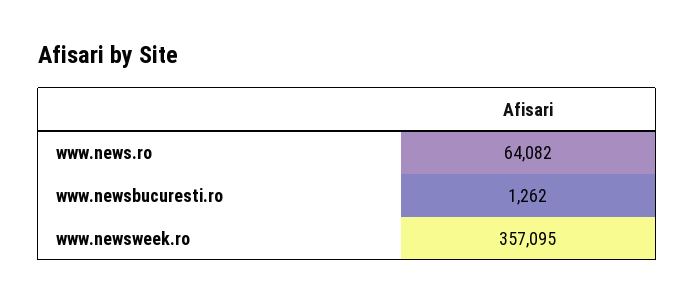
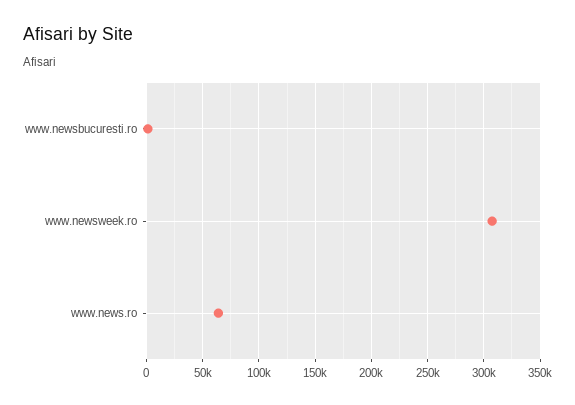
www.newsweek.ro: 357095 -> 310000

